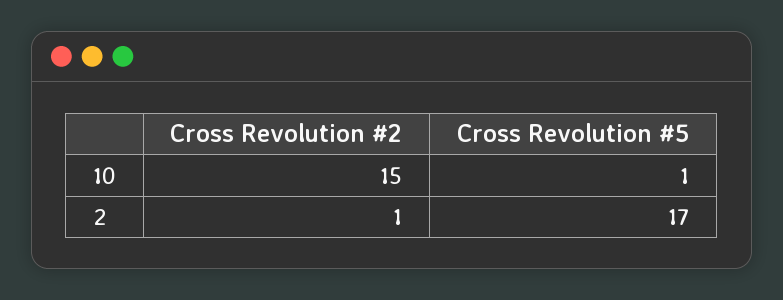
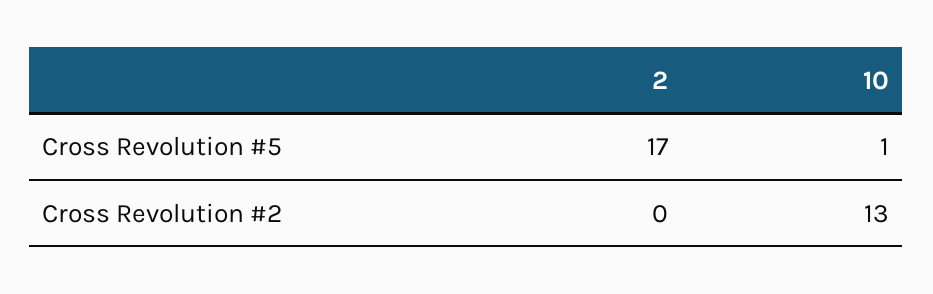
Cross Revolution #2, 10: 15 -> 13
Cross Revolution #2, 2: 1 -> 0

